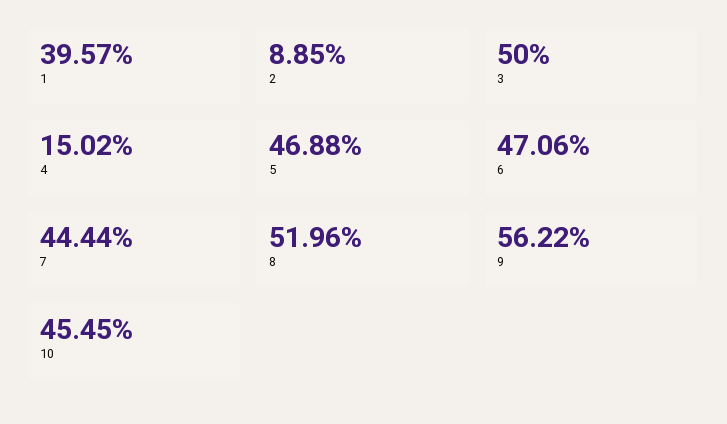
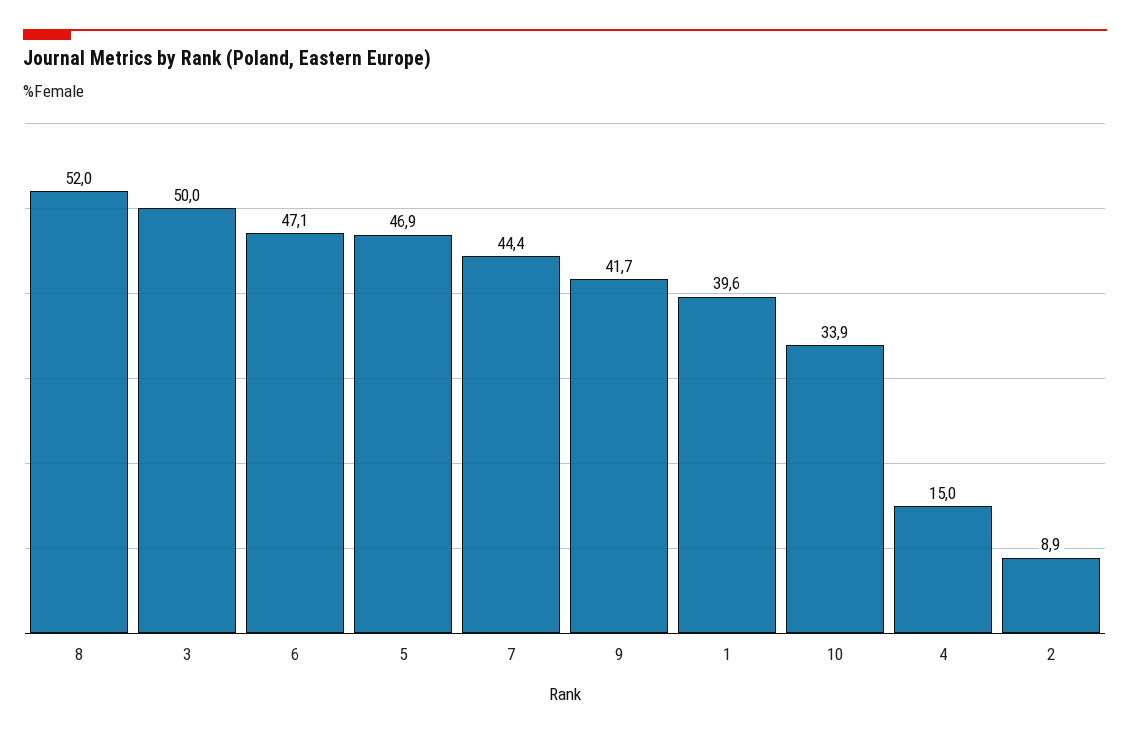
9: 56.22 -> 41.7
10: 45.45 -> 33.9

